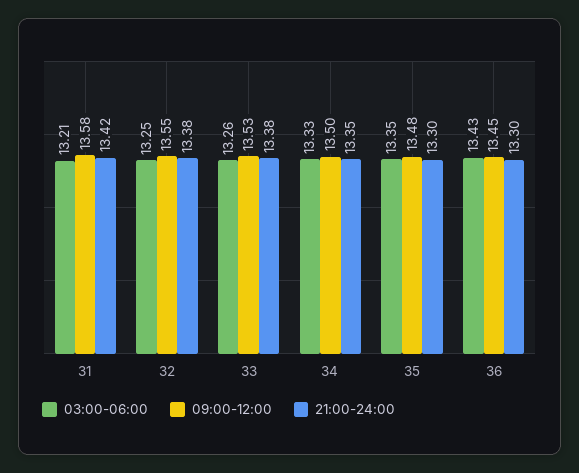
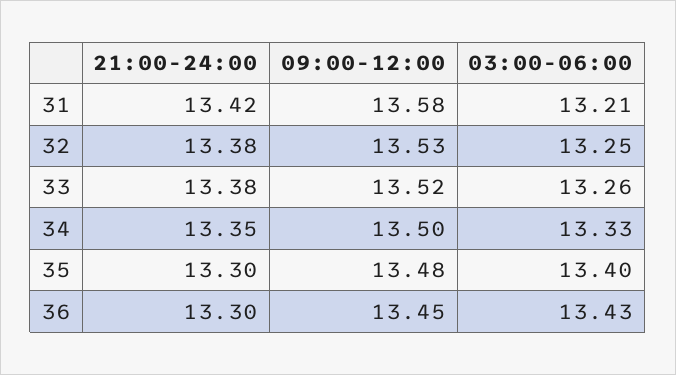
09:00-12:00, 32: 13.55 -> 13.53
09:00-12:00, 33: 13.53 -> 13.52
03:00-06:00, 35: 13.35 -> 13.4

